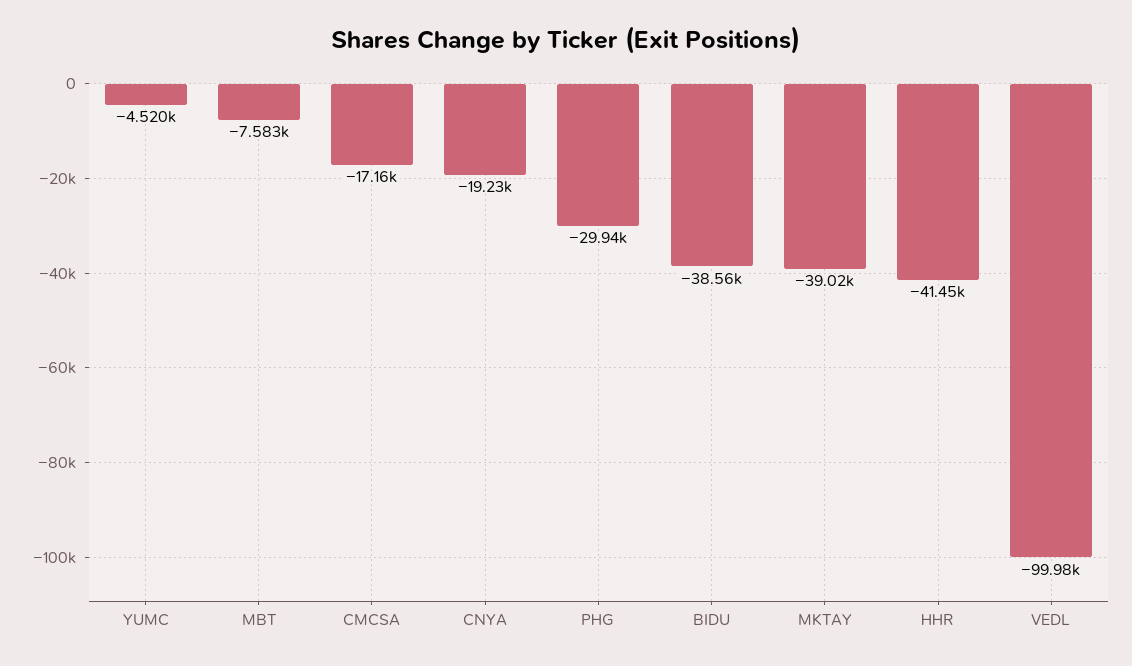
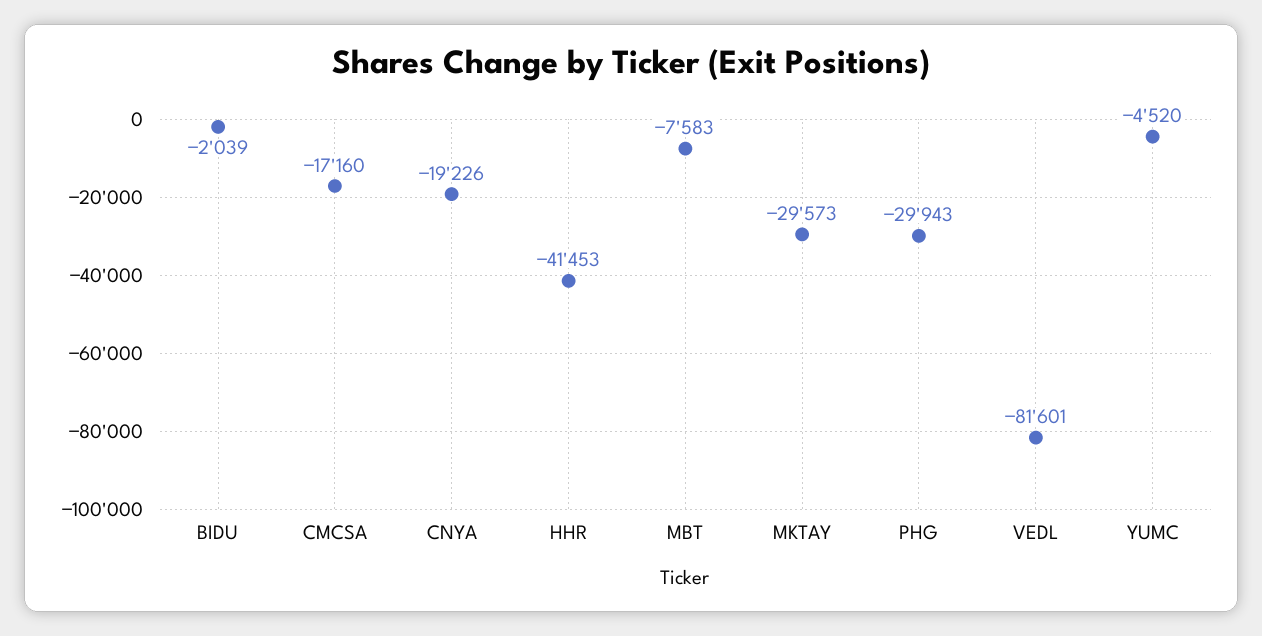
BIDU: -38560 -> -2039
MKTAY: -39020 -> -29573
VEDL: -99980 -> -81601

